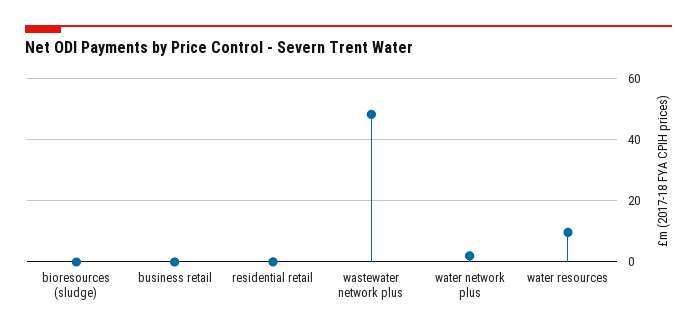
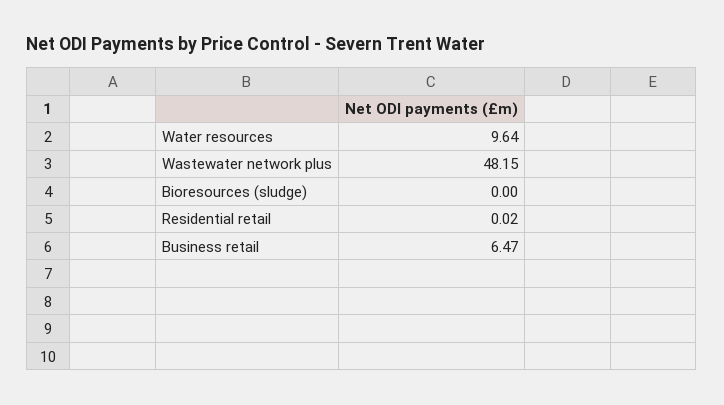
business retail: 0 -> 6.47
water network plus: 2 -> none

